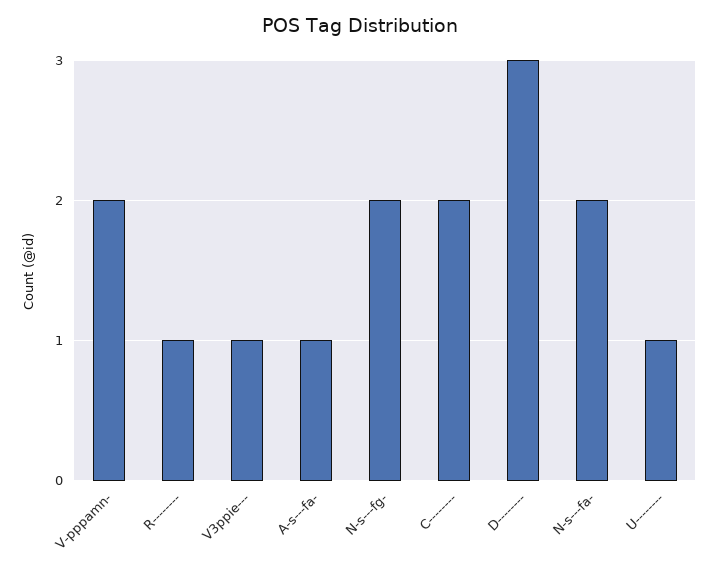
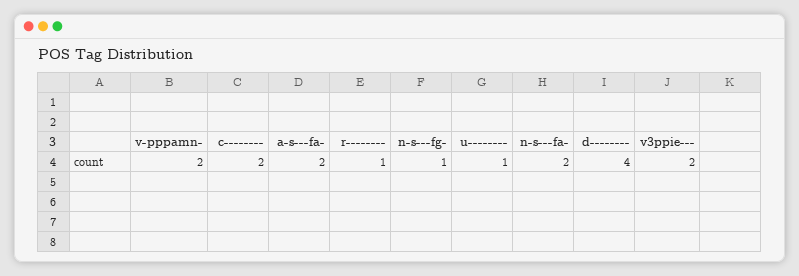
V3ppie---: 1 -> 2
A-s---fa-: 1 -> 2
N-s---fg-: 2 -> 1
D--------: 3 -> 4

